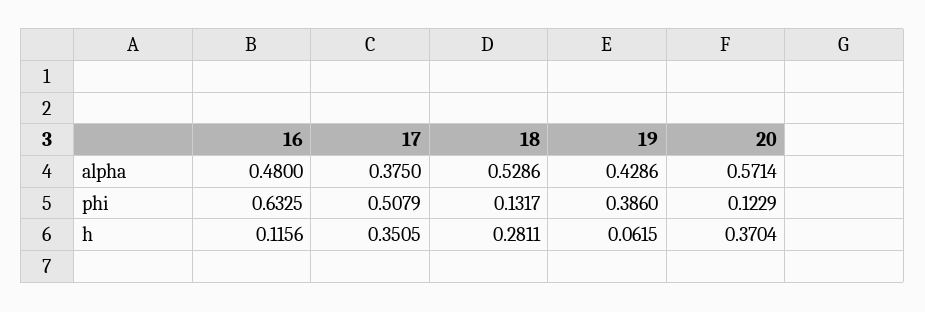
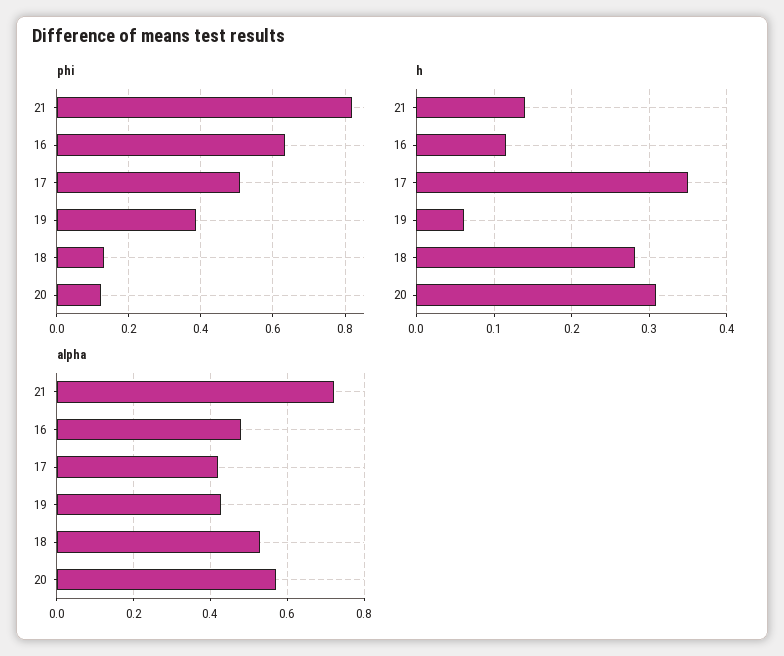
alpha, 17: 0.375 -> 0.42
h, 20: 0.3704 -> 0.31
phi, 21: none -> 0.82
h, 21: none -> 0.14
alpha, 21: none -> 0.72

